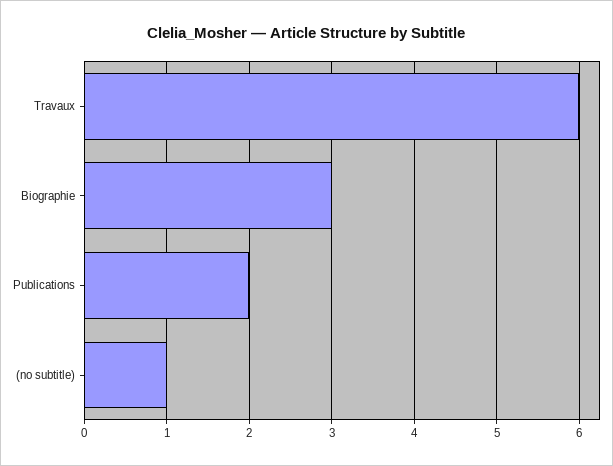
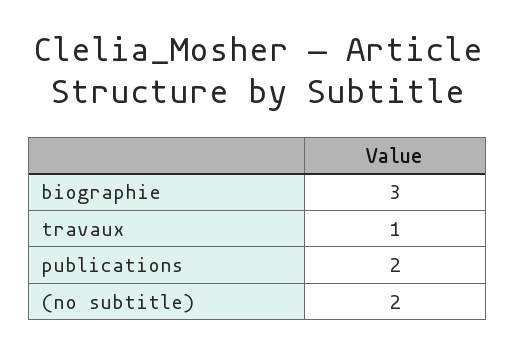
Travaux: 6 -> 1
(no subtitle): 1 -> 2

